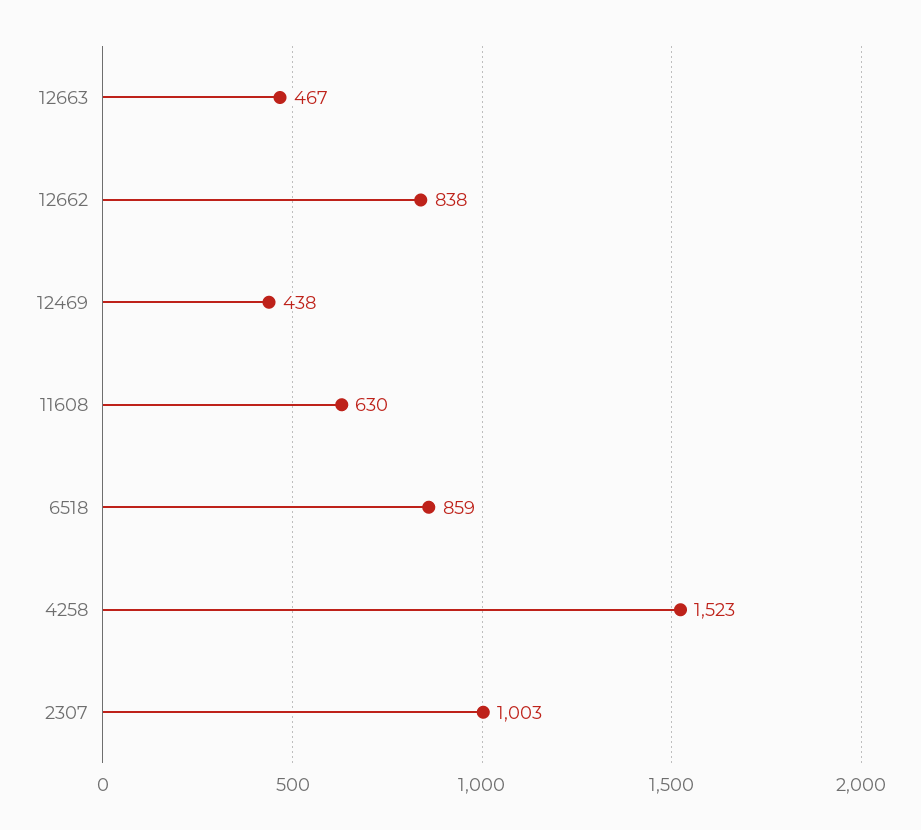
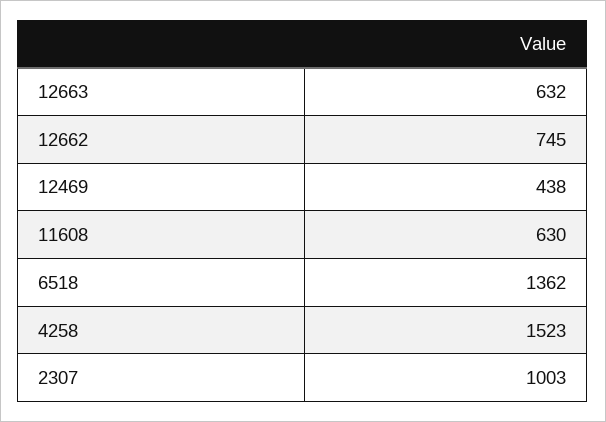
12663: 467 -> 632
12662: 838 -> 745
6518: 859 -> 1362

